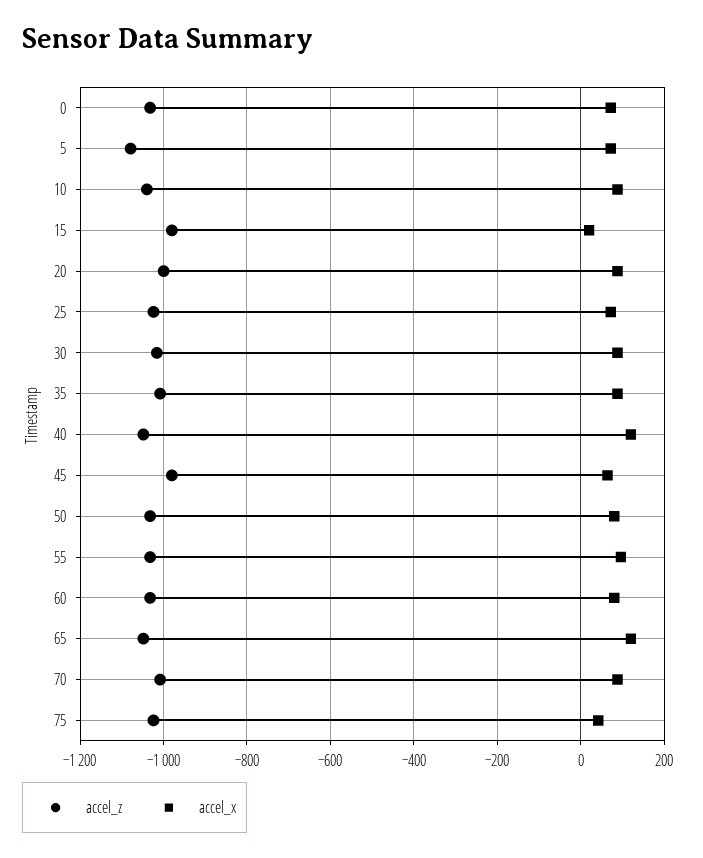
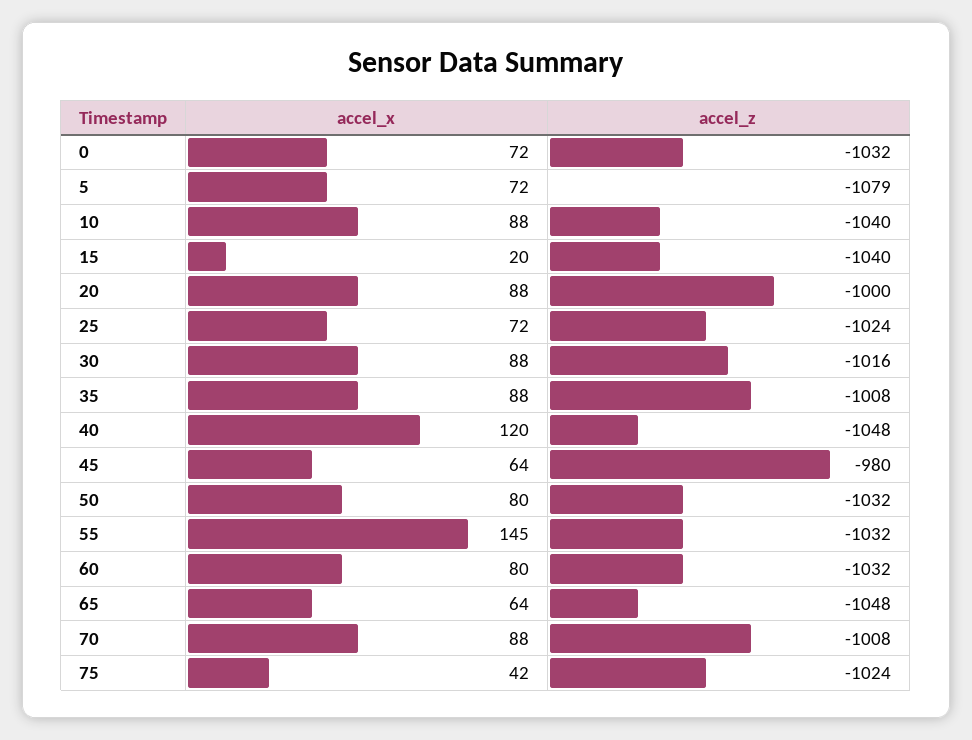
accel_z, 15: -980 -> -1040
accel_x, 55: 100 -> 145
accel_x, 65: 120 -> 64

